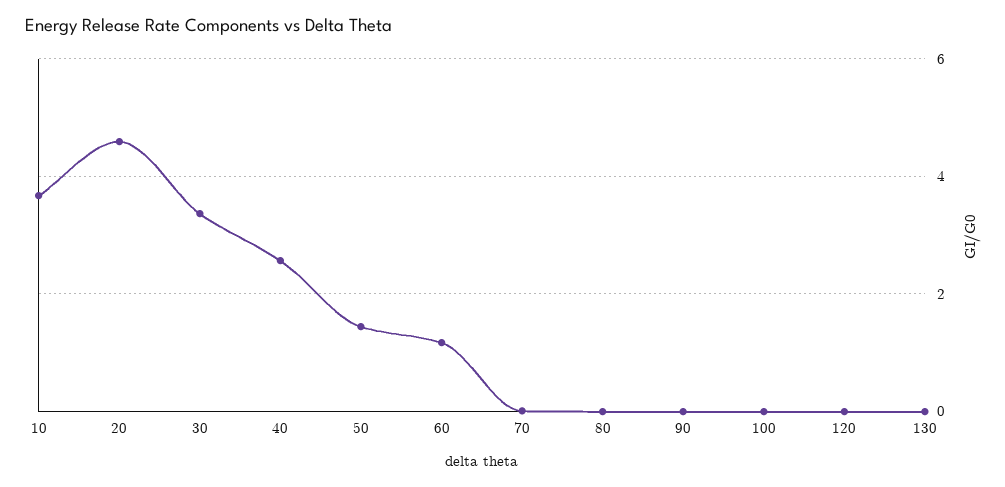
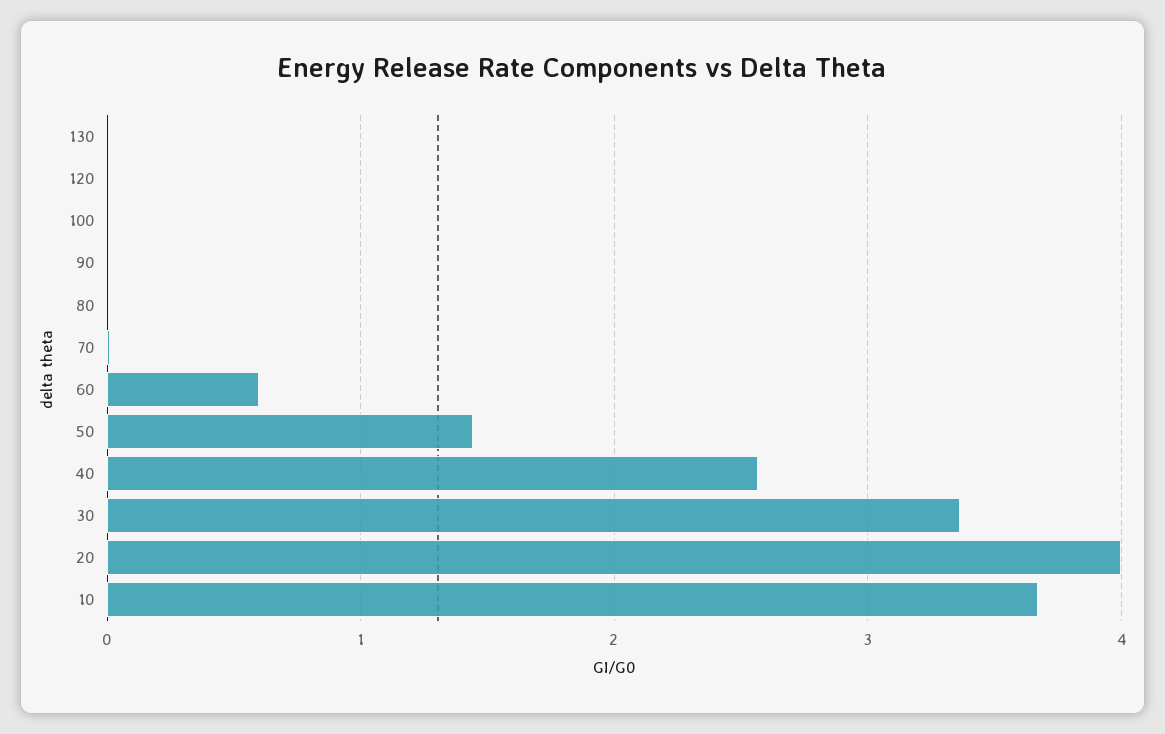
20: 4.6 -> 4
60: 1.2 -> 0.6

